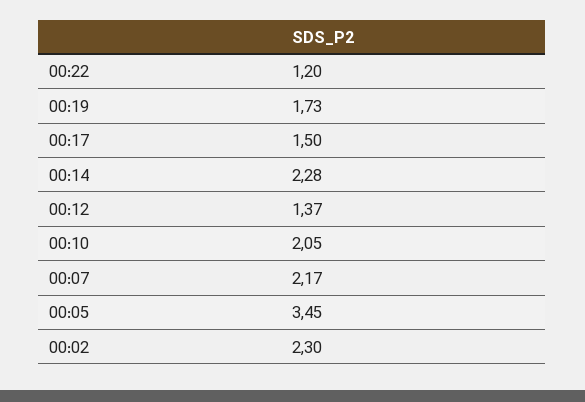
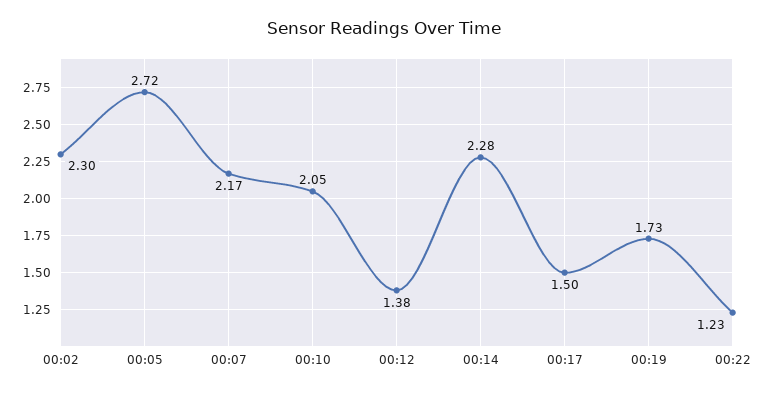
00:22: 1.2 -> 1.23
00:12: 1.37 -> 1.38
00:05: 3.45 -> 2.72

